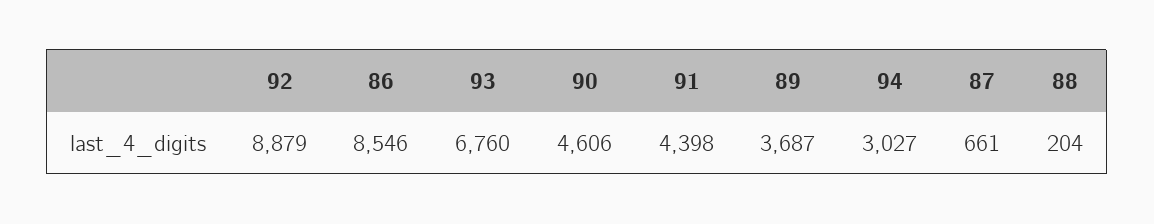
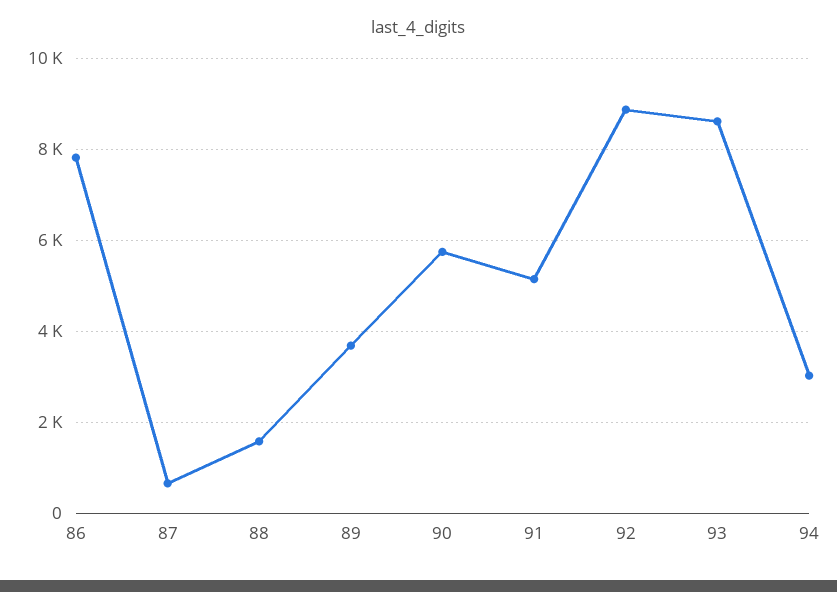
86: 8546 -> 7800
93: 6760 -> 8600
90: 4606 -> 5800
91: 4398 -> 5200
88: 204 -> 1600

